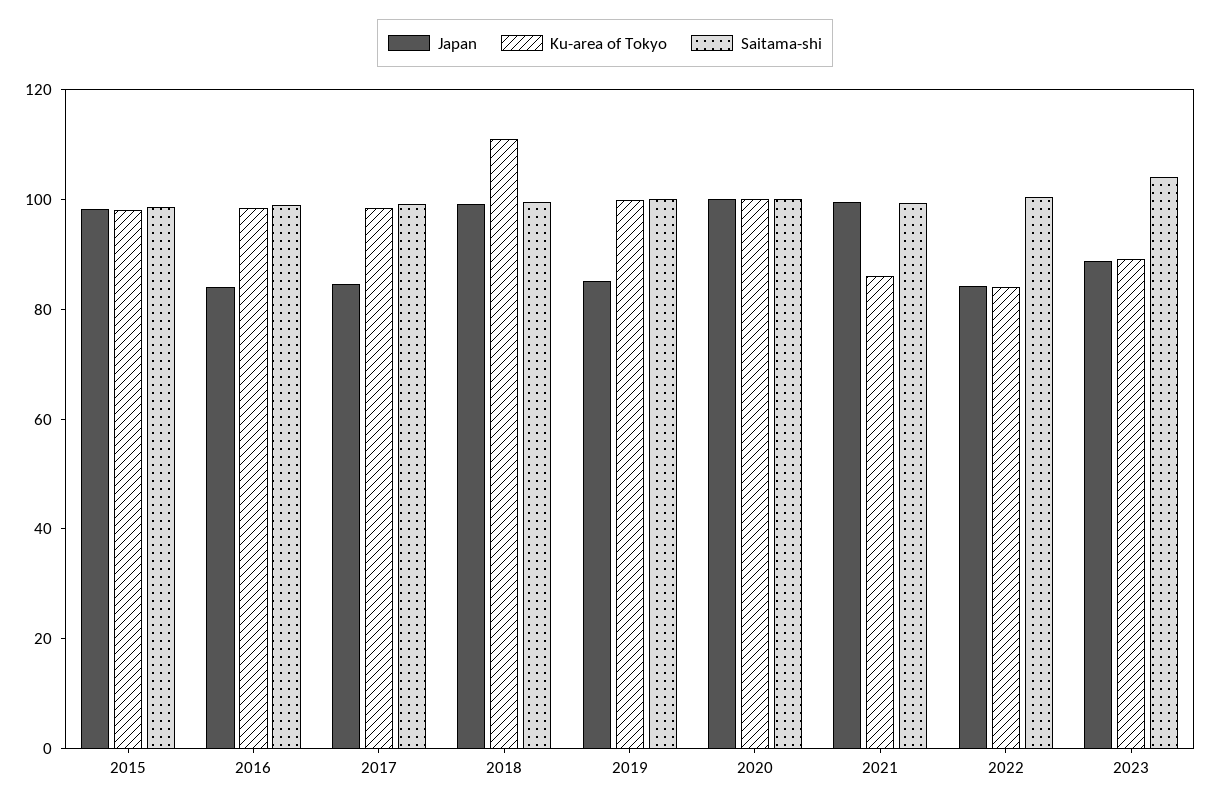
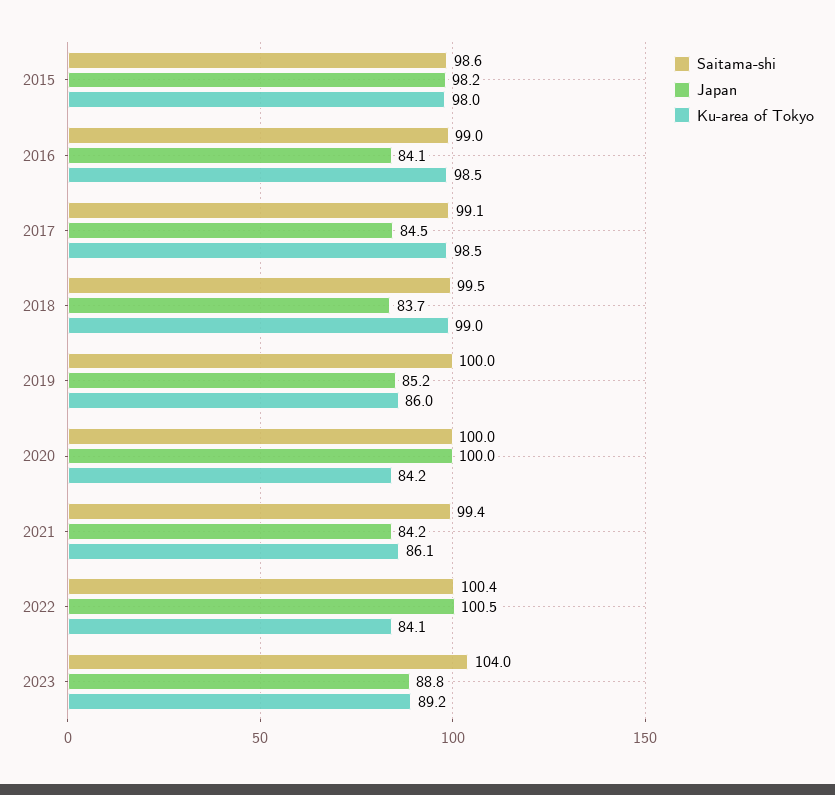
Japan, 2018: 100 -> 83.7
Ku-area of Tokyo, 2018: 110 -> 99
Ku-area of Tokyo, 2019: 100 -> 86
Ku-area of Tokyo, 2020: 100 -> 84.2
Japan, 2021: 100 -> 84.2
Japan, 2022: 85 -> 100.5

